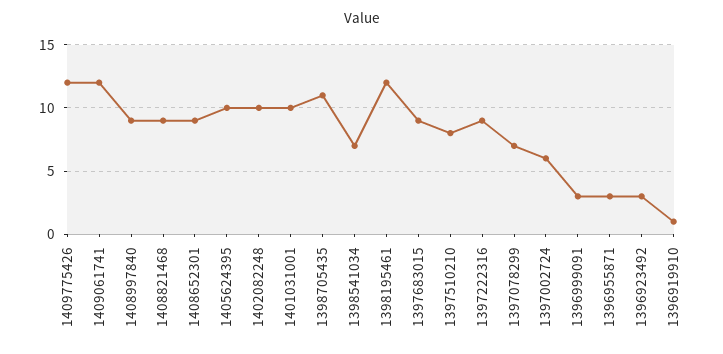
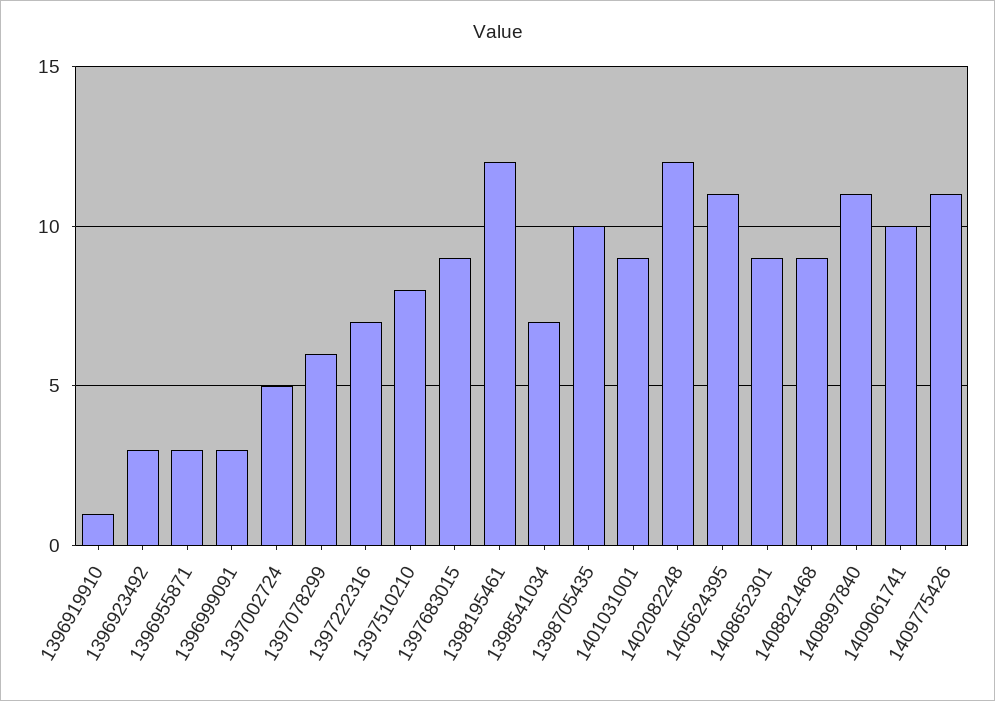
1409775426: 12 -> 11
1409061741: 12 -> 10
1408997840: 9 -> 11
1405624395: 10 -> 11
1402082248: 10 -> 12
1401031001: 10 -> 9
1398705435: 11 -> 10
1397222316: 9 -> 7
1397078299: 7 -> 6
1397002724: 6 -> 5

